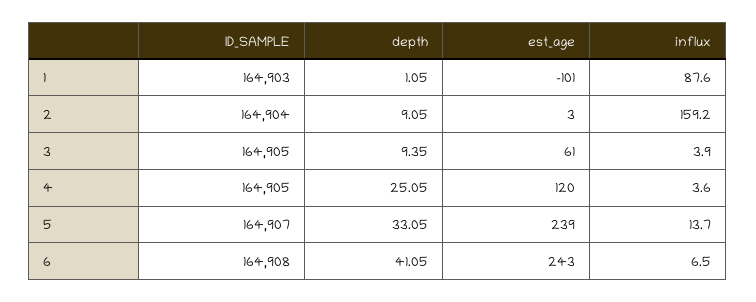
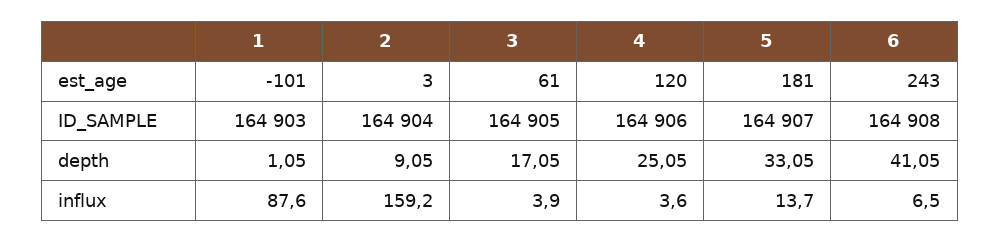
depth, 3: 9.35 -> 17.05
ID_SAMPLE, 4: 164905 -> 164906
est_age, 5: 239 -> 181

